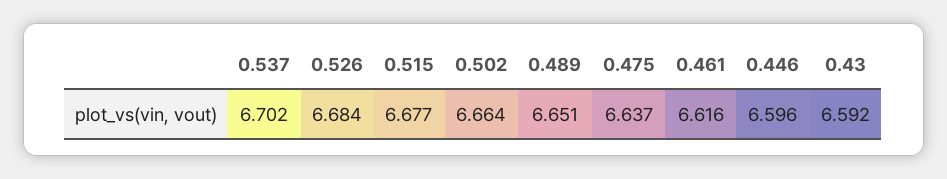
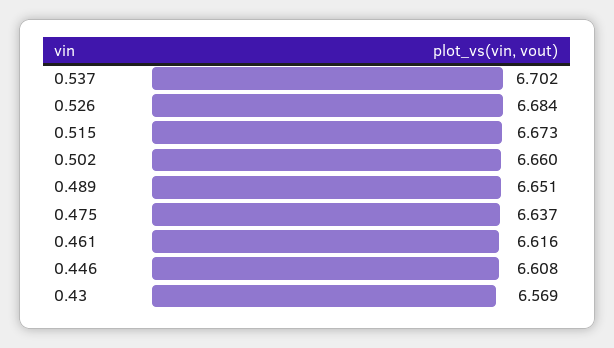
0.515: 6.677 -> 6.673
0.502: 6.664 -> 6.66
0.446: 6.596 -> 6.608
0.43: 6.592 -> 6.569

